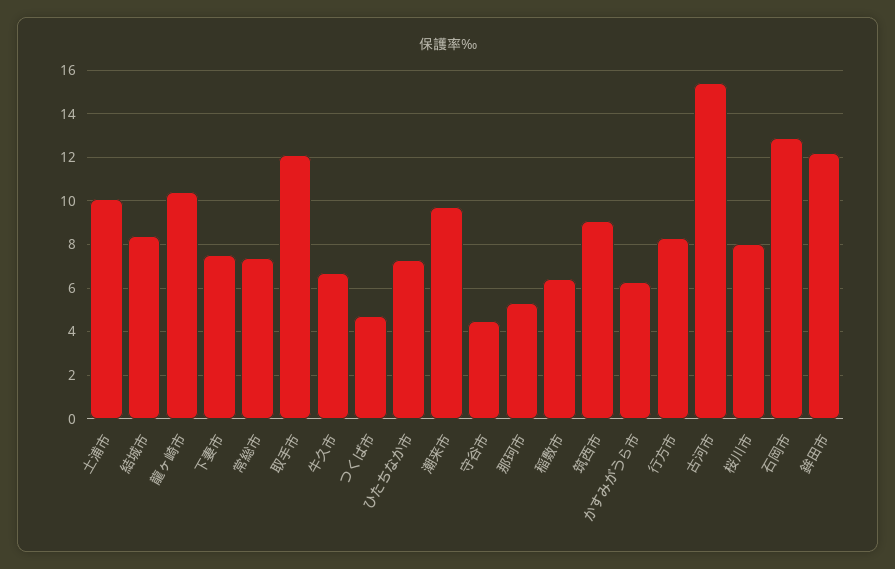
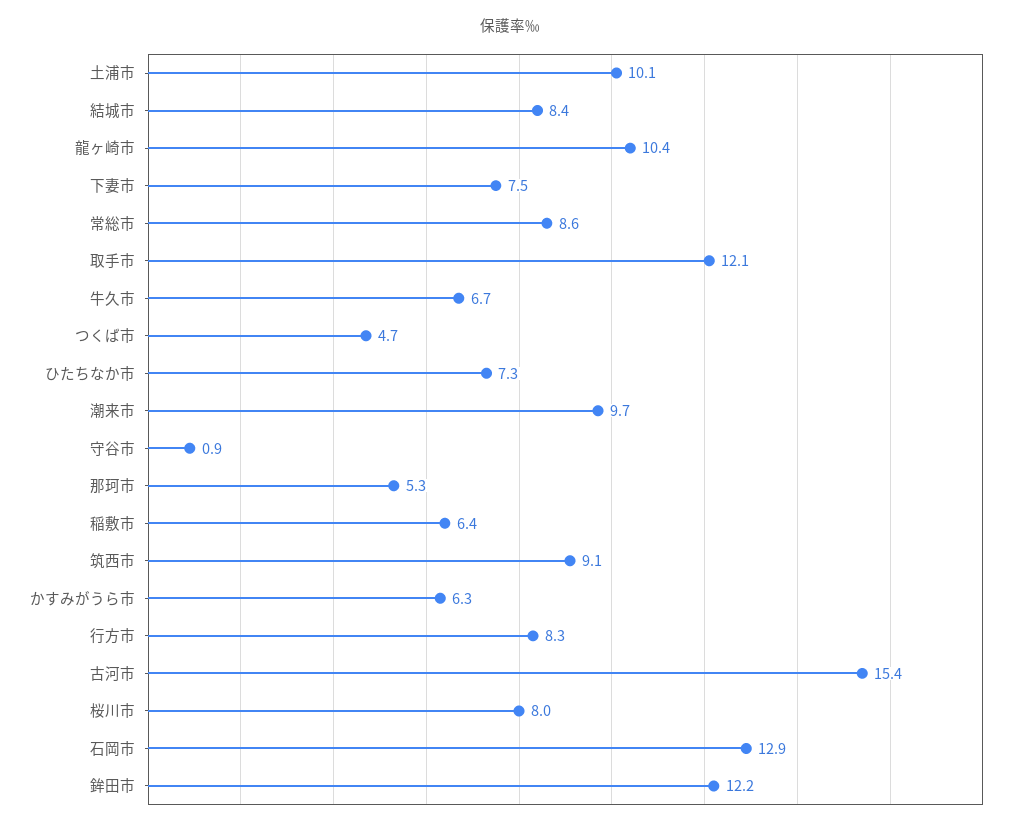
常総市: 7.5 -> 8.6
守谷市: 4.5 -> 0.9

